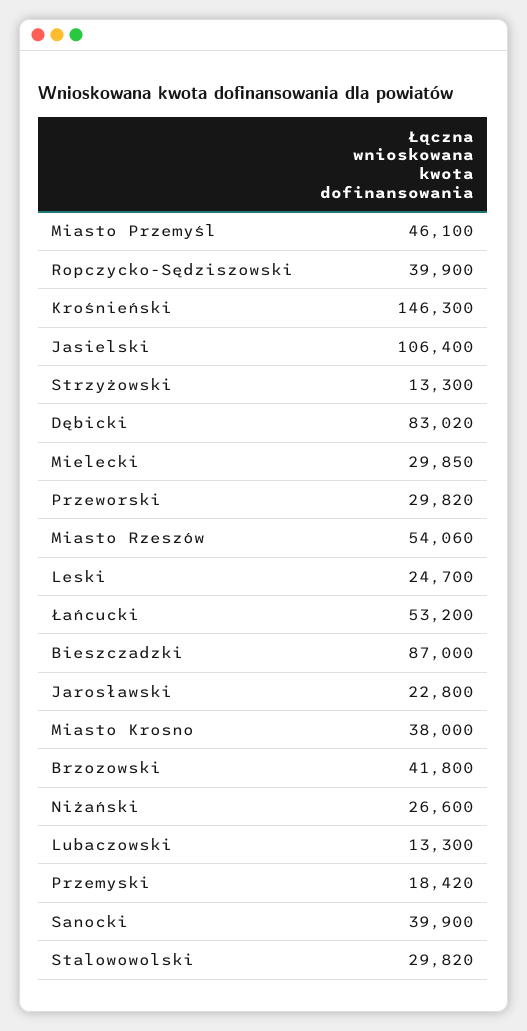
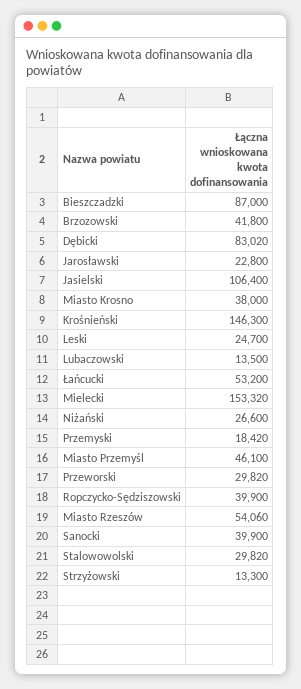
Mielecki: 29850 -> 153320
Lubaczowski: 13300 -> 13500

